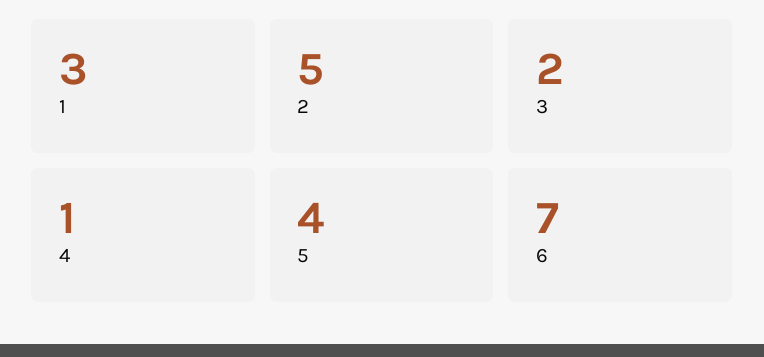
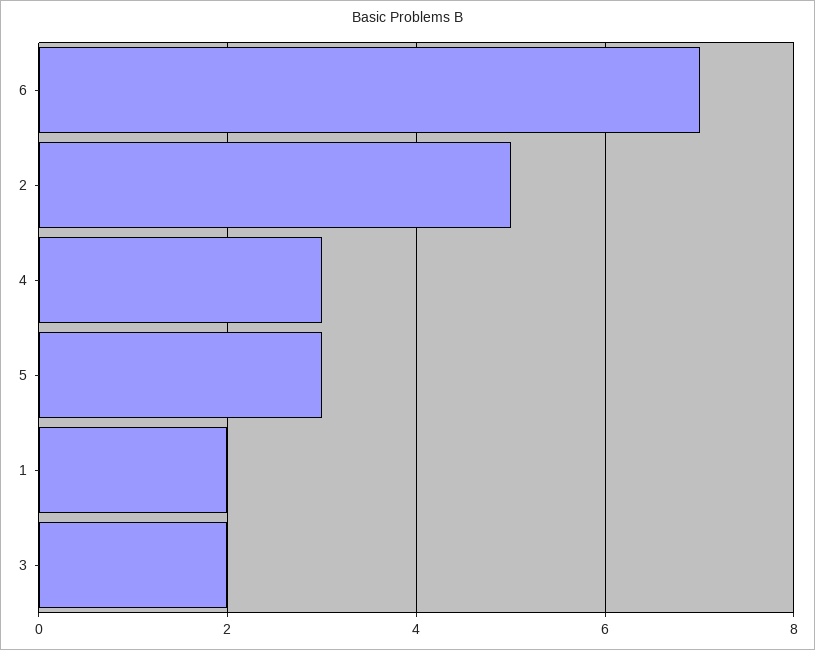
1: 3 -> 2
4: 1 -> 3
5: 4 -> 3

